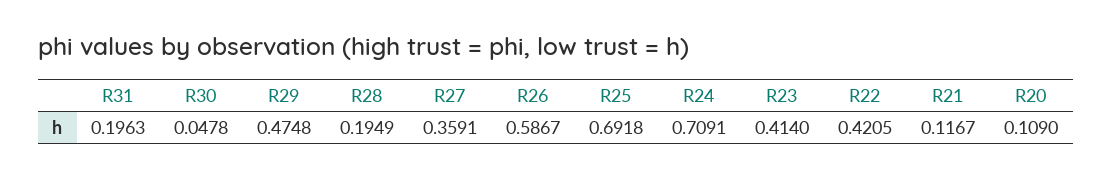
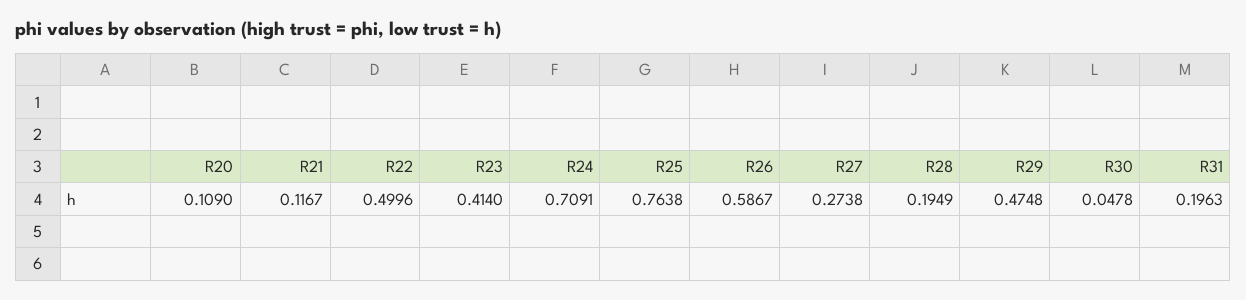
R27: 0.3591 -> 0.2738
R25: 0.6918 -> 0.7638
R22: 0.4205 -> 0.4996

